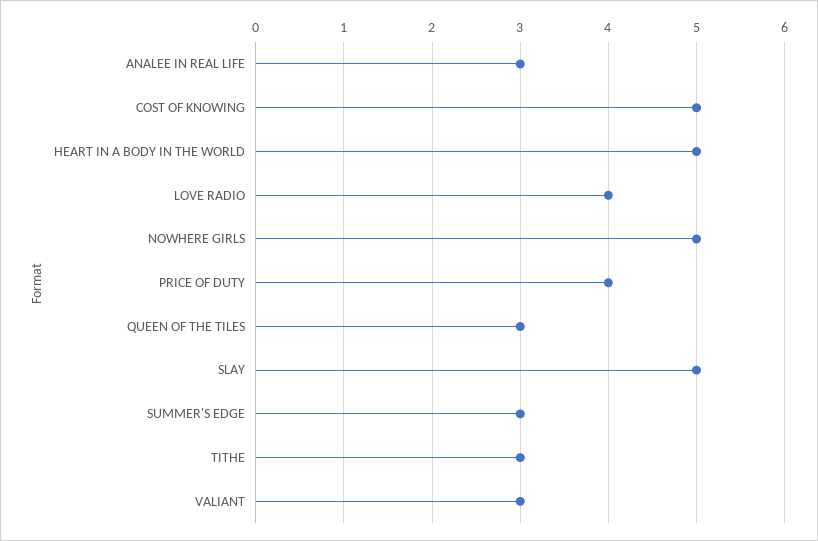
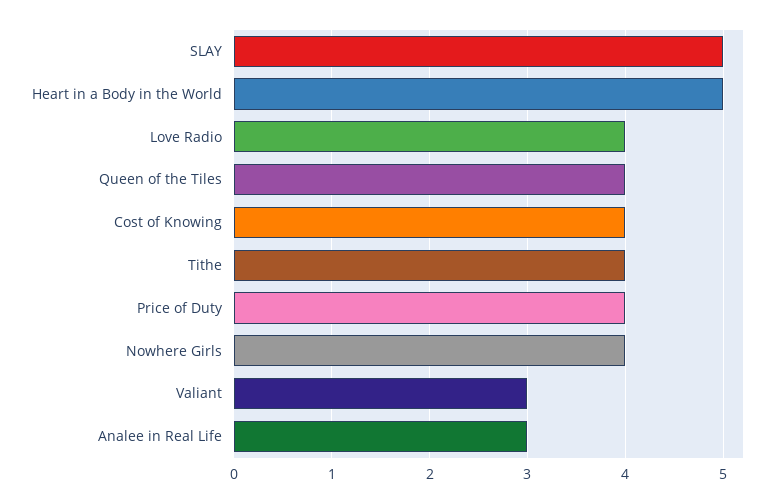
COST OF KNOWING: 5 -> 4
NOWHERE GIRLS: 5 -> 4
QUEEN OF THE TILES: 3 -> 4
SUMMER'S EDGE: 3 -> none
TITHE: 3 -> 4

